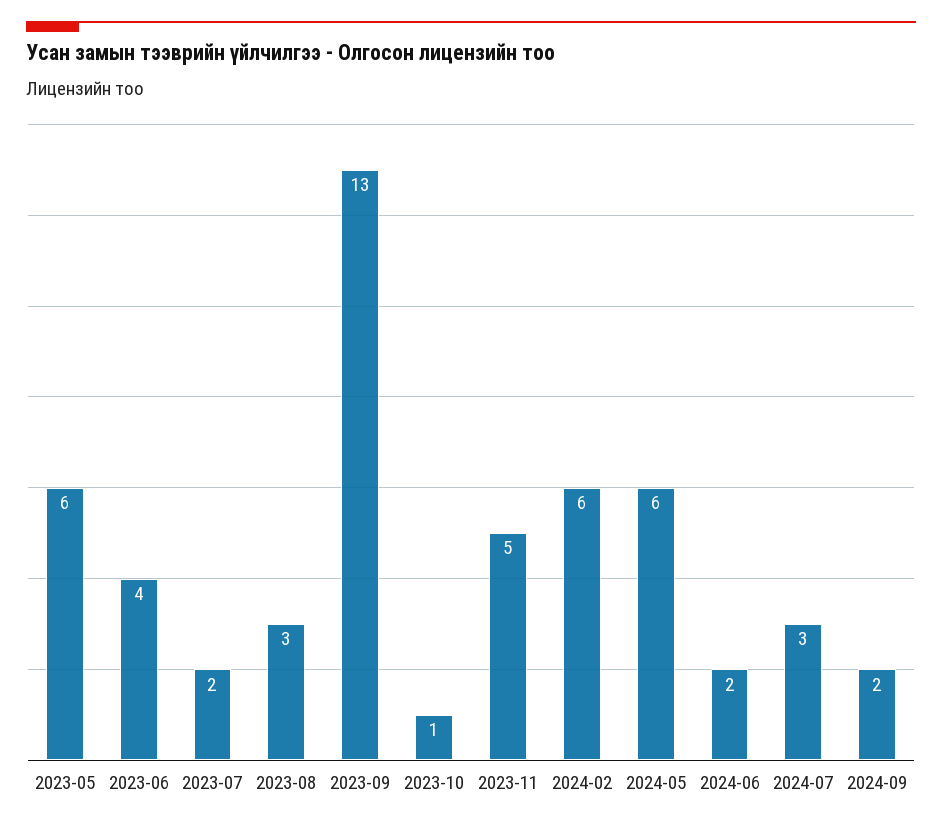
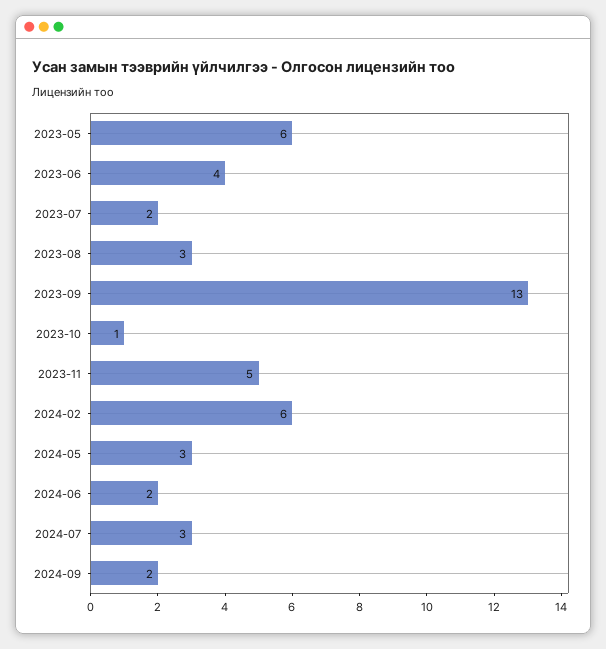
2024-05: 6 -> 3

